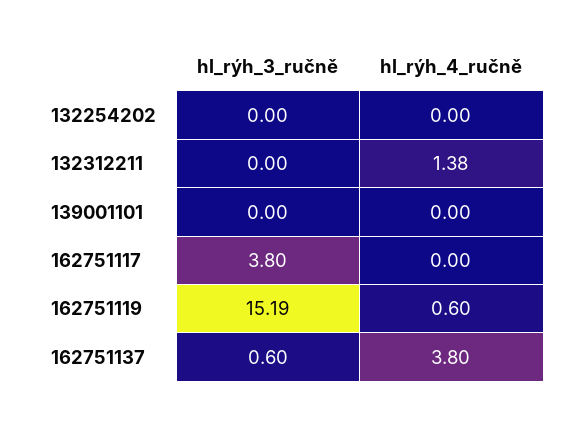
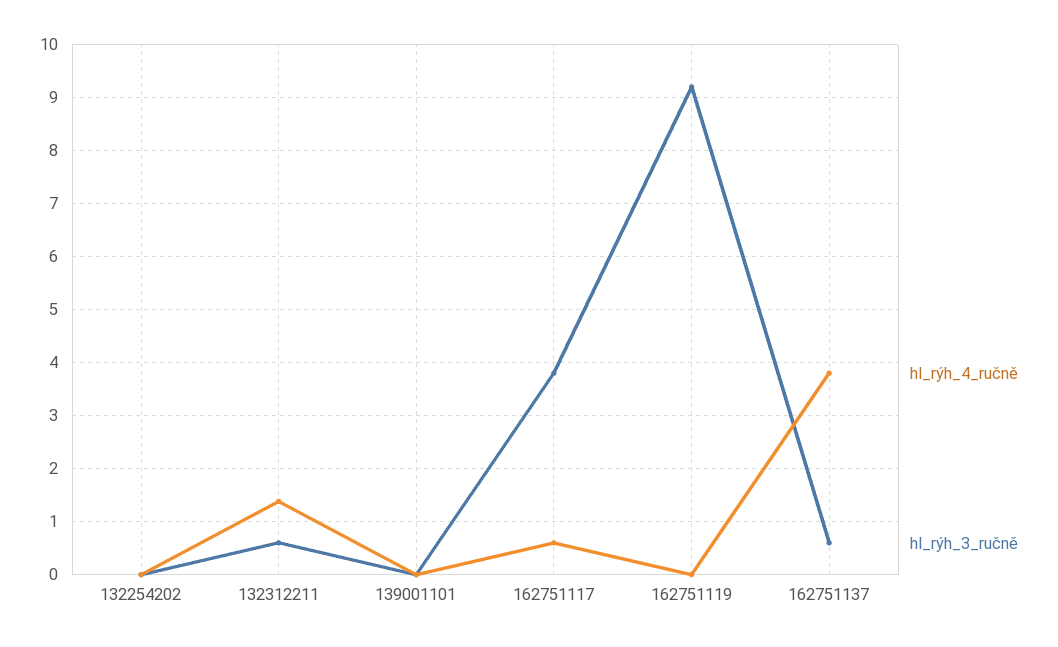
hl_rýh_3_ručně, 132312211: 0 -> 0.6
hl_rýh_4_ručně, 162751117: 0 -> 0.6
hl_rýh_3_ručně, 162751119: 15.19 -> 9.2
hl_rýh_4_ručně, 162751119: 0.6 -> 0

